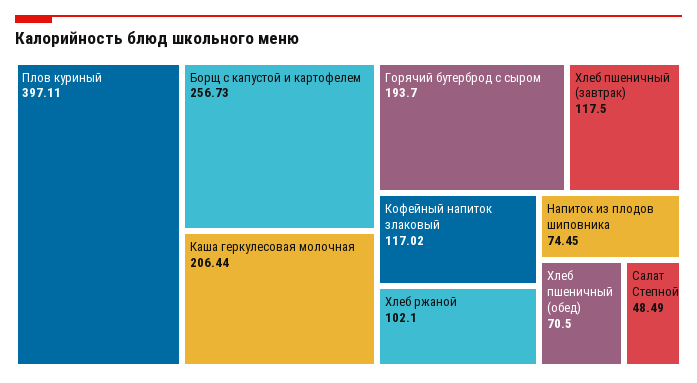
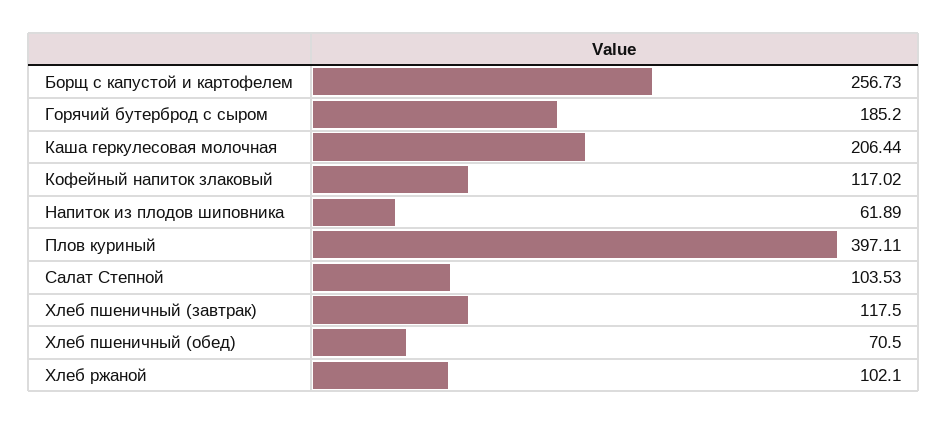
Горячий бутерброд с сыром: 193.7 -> 185.2
Напиток из плодов шиповника: 74.45 -> 61.89
Салат Степной: 48.49 -> 103.53

